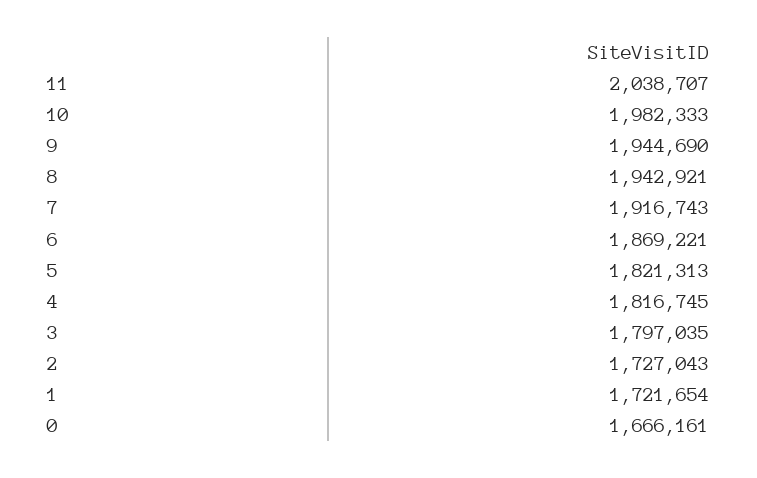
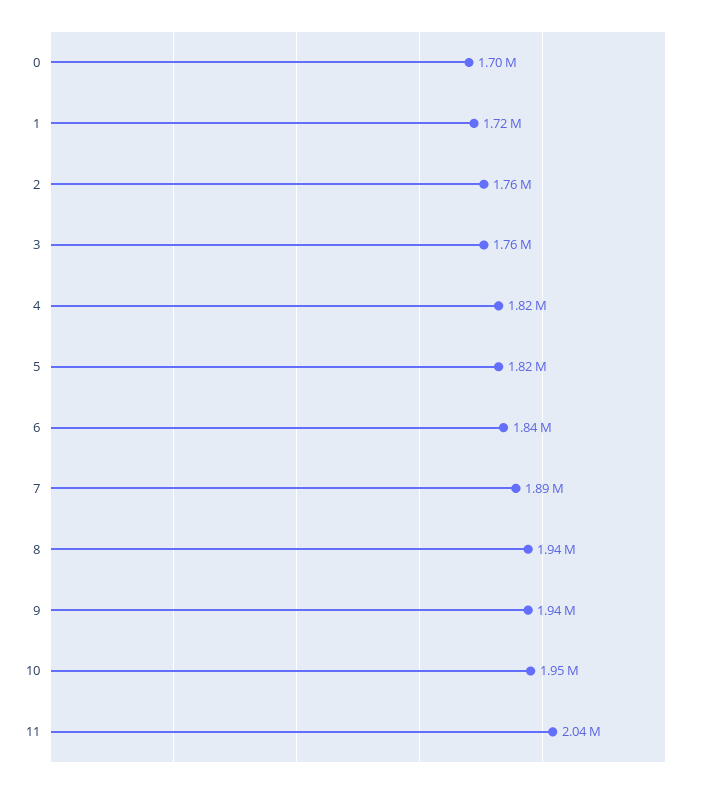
10: 1982333 -> 1950000
7: 1916743 -> 1890000
6: 1869221 -> 1840000
3: 1797035 -> 1760000
2: 1727043 -> 1760000
0: 1666161 -> 1700000

